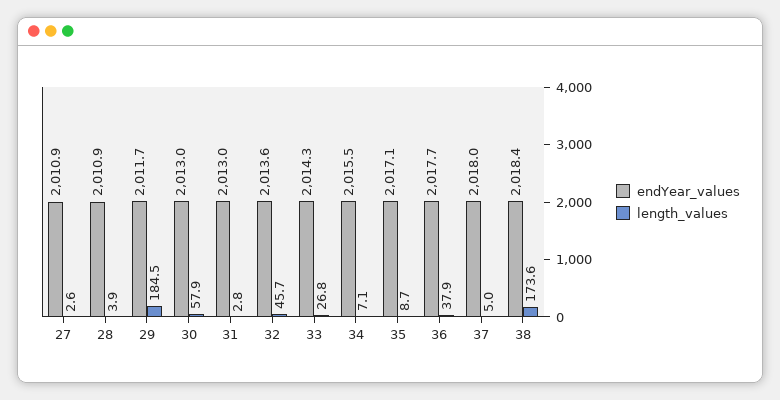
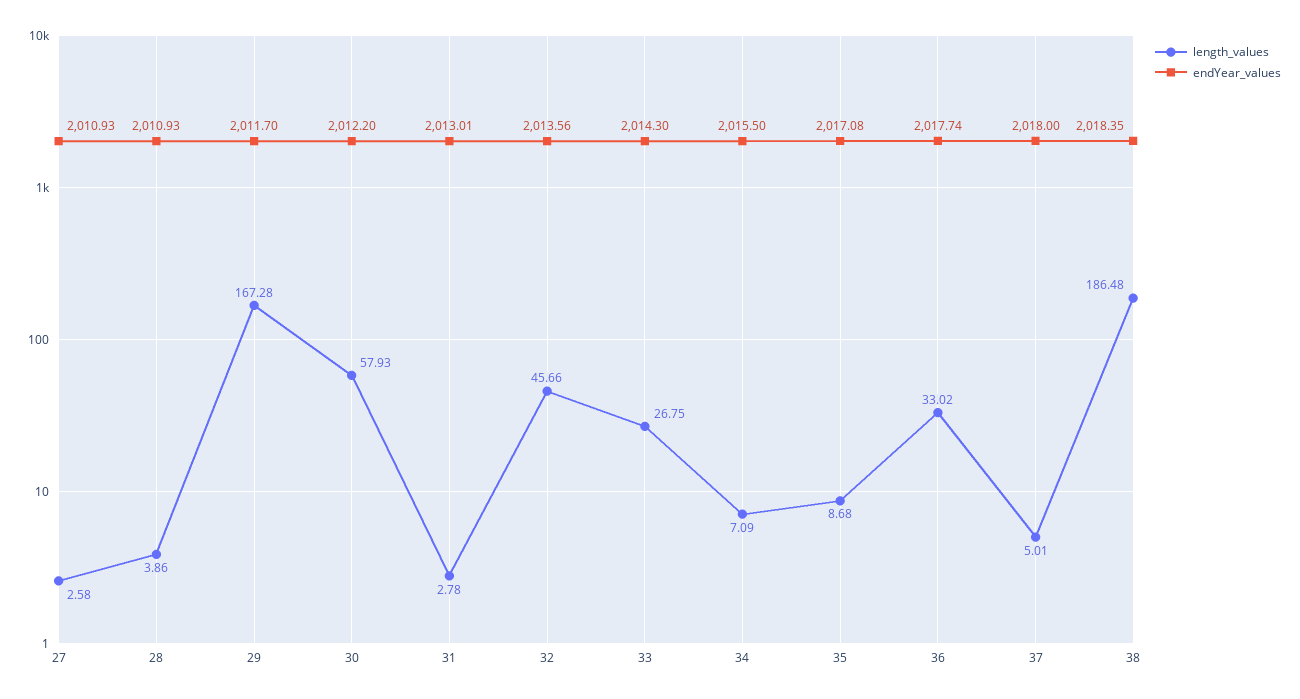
length_values, 29: 184.5 -> 167.28
endYear_values, 30: 2013 -> 2012.2
length_values, 36: 37.9 -> 33.02
length_values, 38: 173.6 -> 186.48

